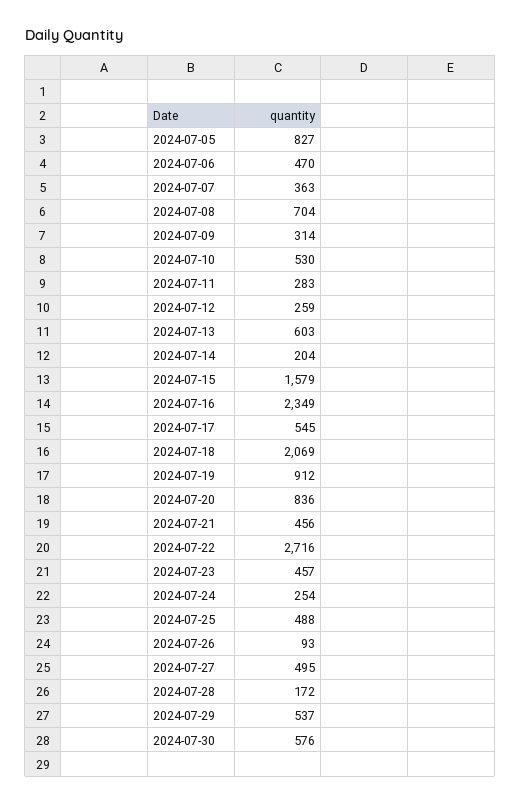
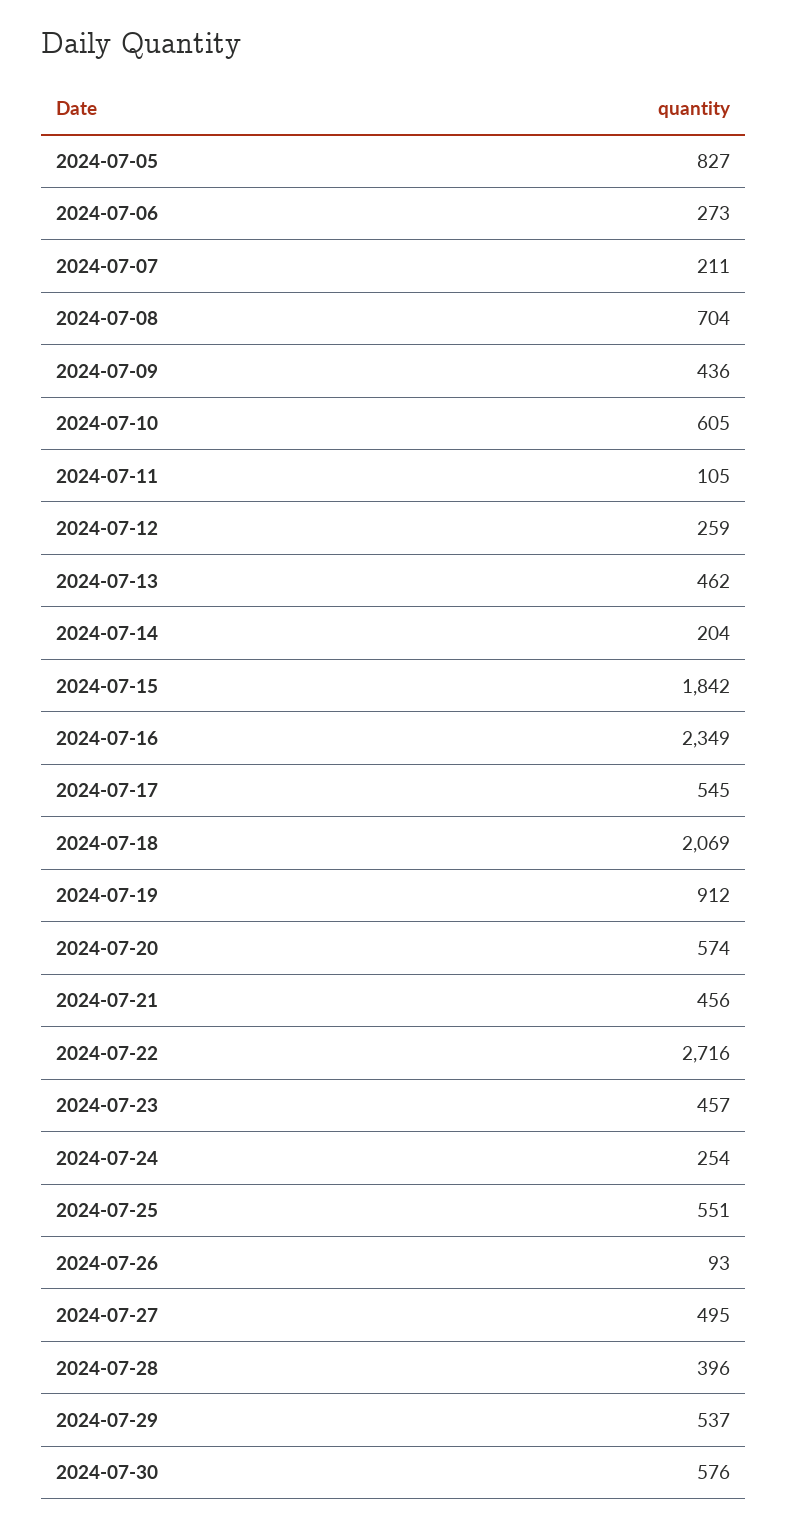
2024-07-06: 470 -> 273
2024-07-07: 363 -> 211
2024-07-09: 314 -> 436
2024-07-10: 530 -> 605
2024-07-11: 283 -> 105
2024-07-13: 603 -> 462
2024-07-15: 1579 -> 1842
2024-07-20: 836 -> 574
2024-07-25: 488 -> 551
2024-07-28: 172 -> 396

